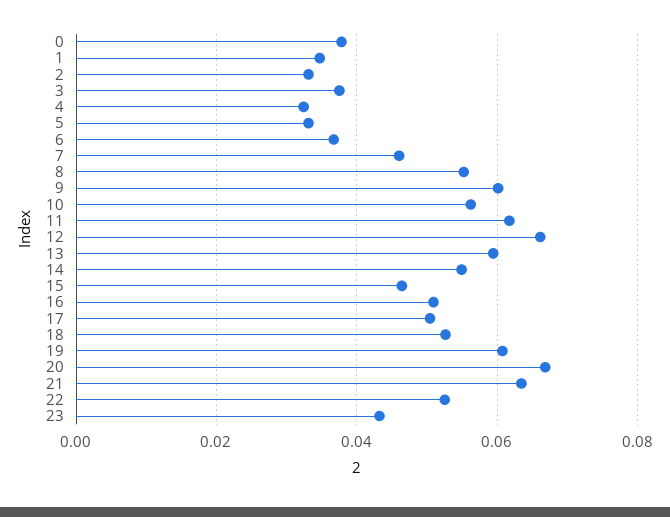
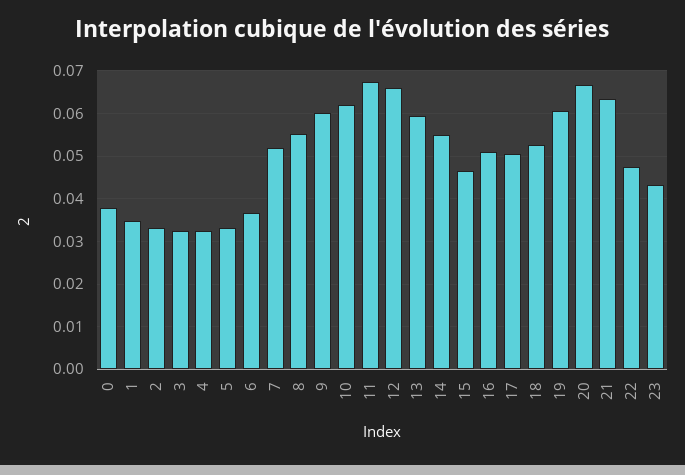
3: 0.038 -> 0.032
7: 0.046 -> 0.052
10: 0.056 -> 0.062
11: 0.062 -> 0.068
22: 0.052 -> 0.048

